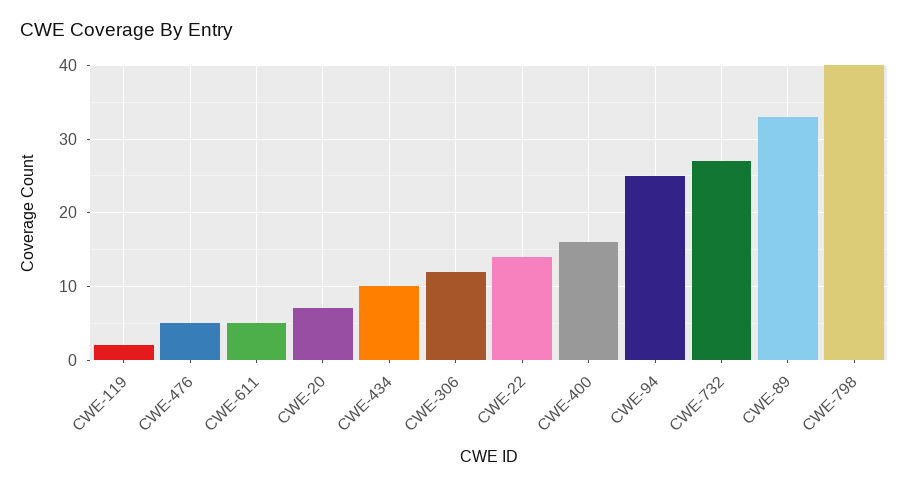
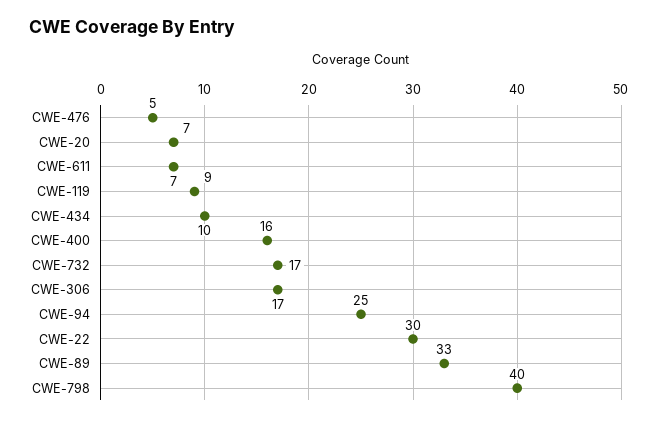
CWE-119: 2 -> 9
CWE-611: 5 -> 7
CWE-306: 12 -> 17
CWE-22: 14 -> 30
CWE-732: 27 -> 17

